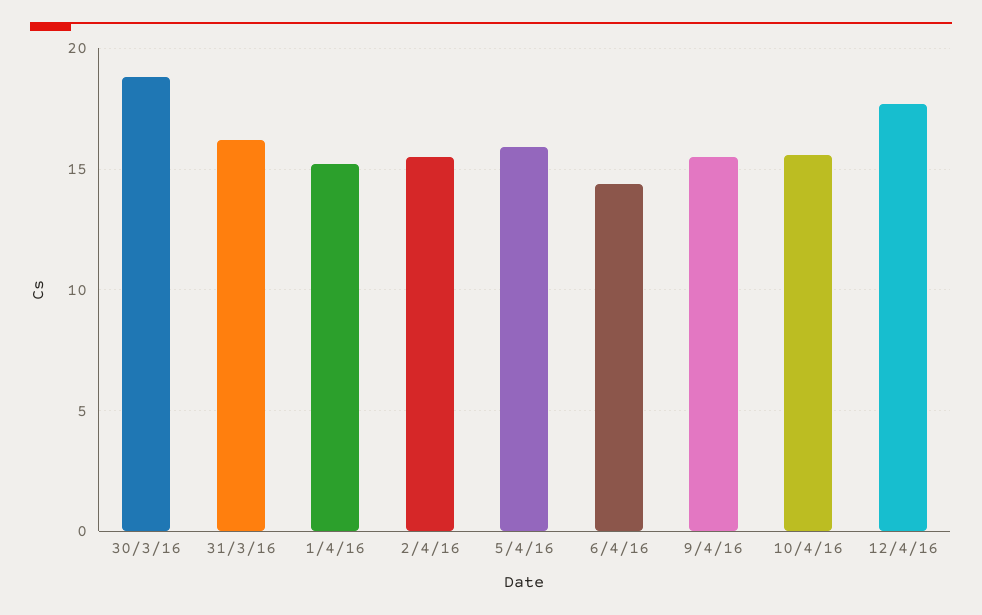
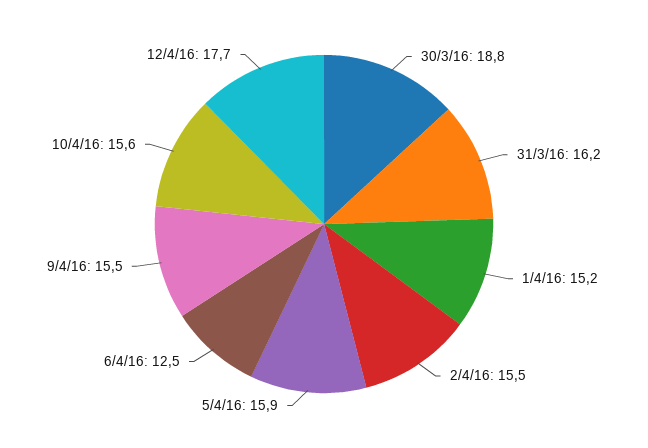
6/4/16: 14.5 -> 12.5

